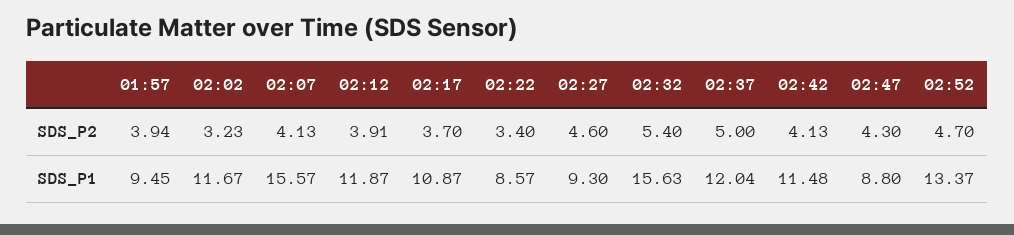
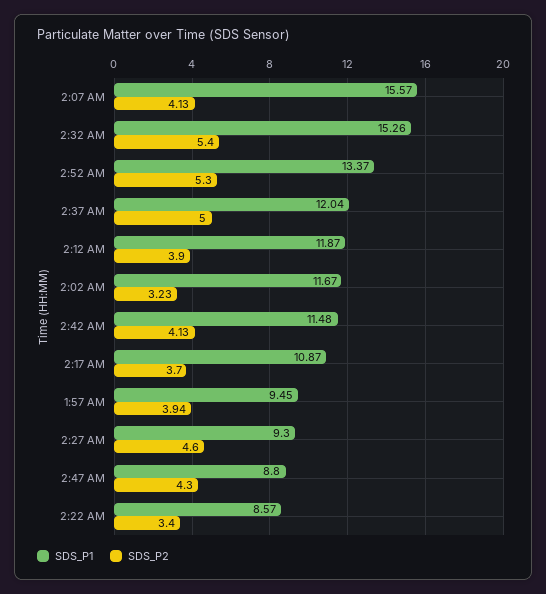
SDS_P2, 02:12: 3.91 -> 3.9
SDS_P2, 02:52: 4.7 -> 5.3
SDS_P1, 02:32: 15.63 -> 15.26

